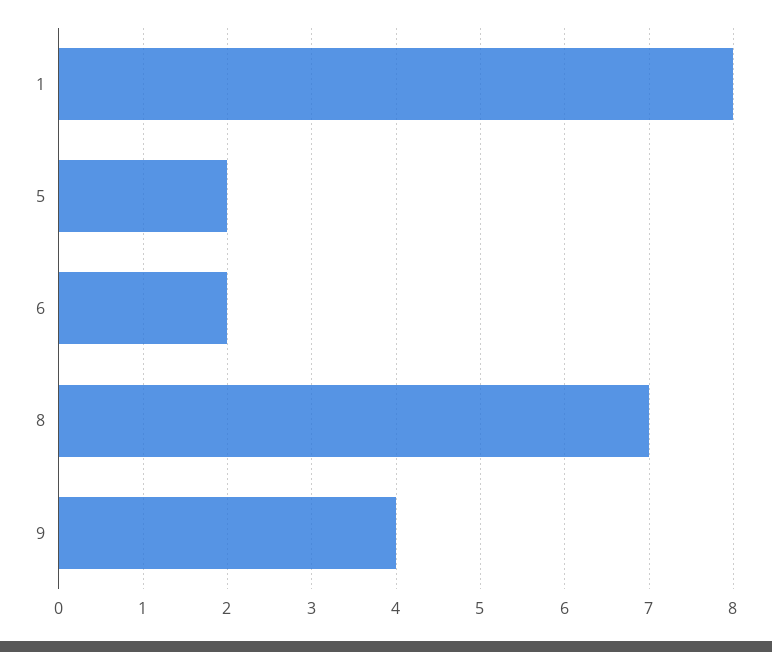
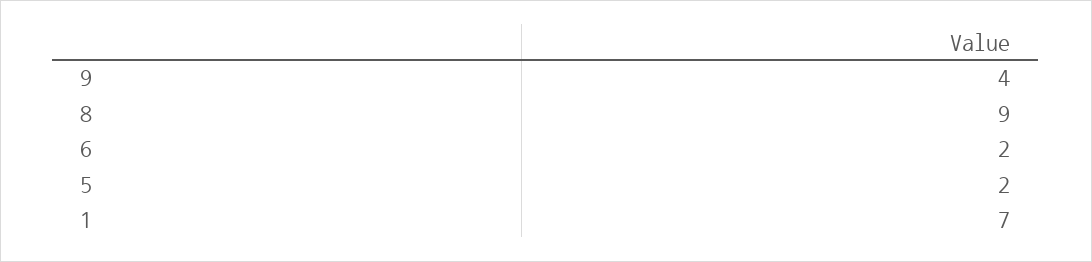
1: 8 -> 7
8: 7 -> 9

